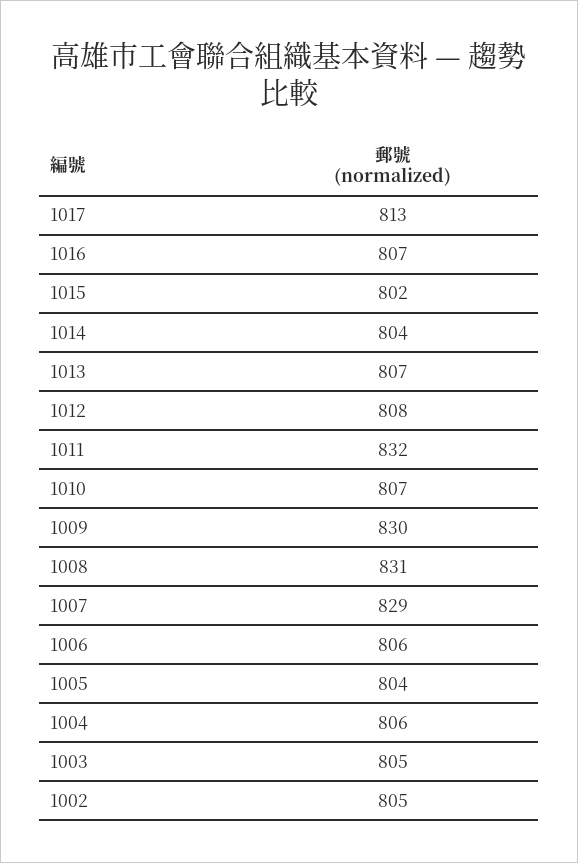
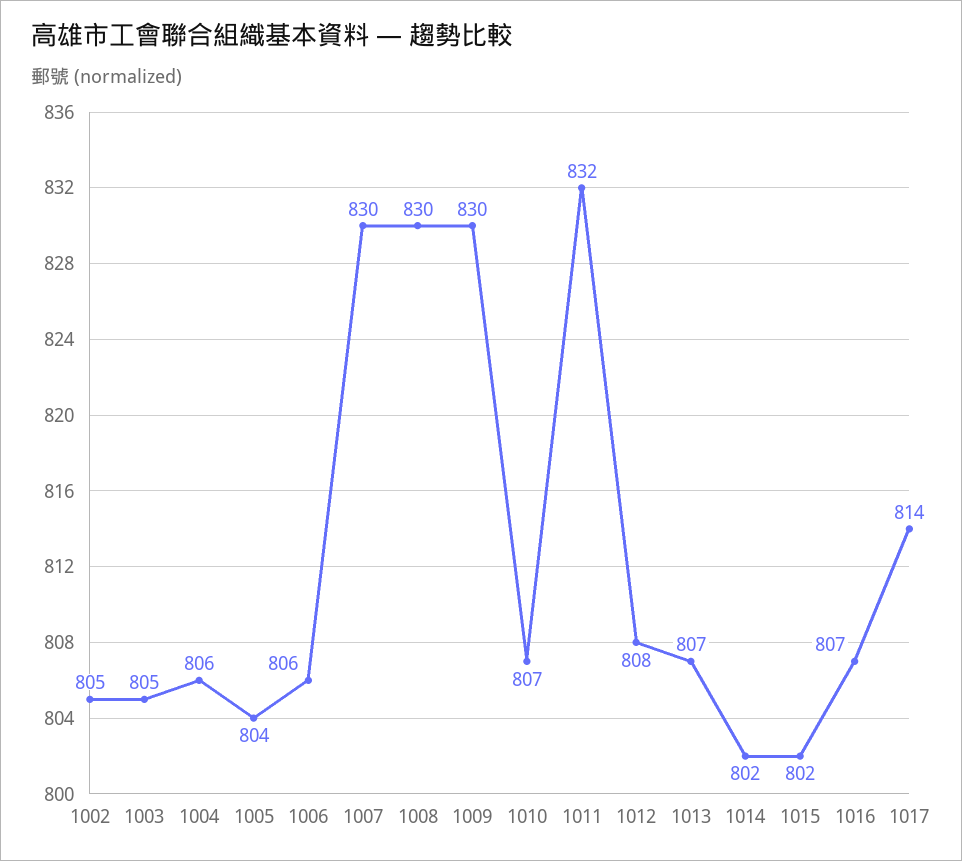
1017: 813 -> 814
1014: 804 -> 802
1008: 831 -> 830
1007: 829 -> 830

